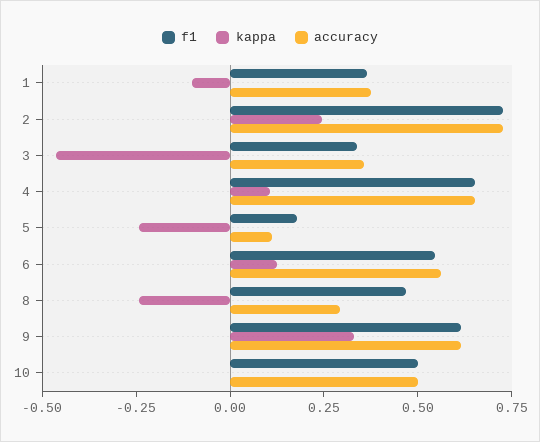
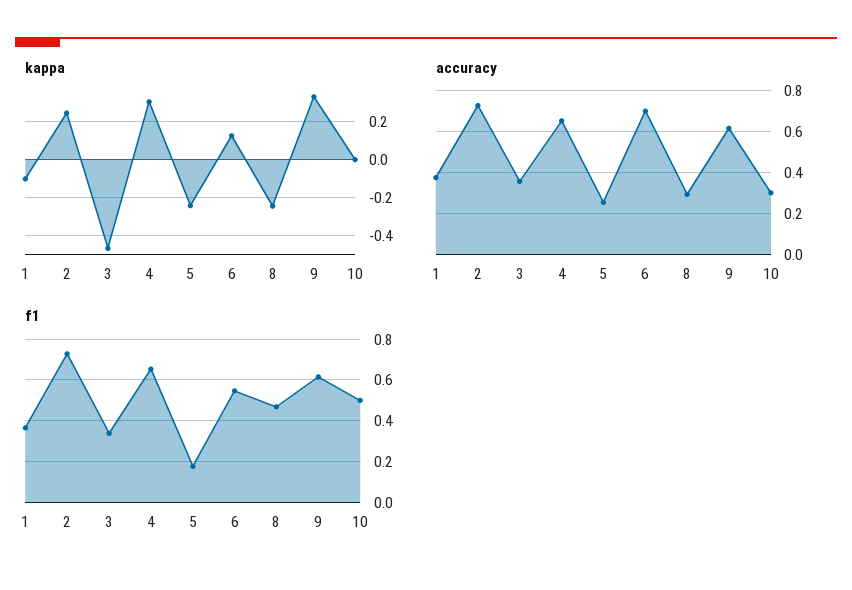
kappa, 4: 0.1 -> 0.3
accuracy, 5: 0.1 -> 0.25
accuracy, 6: 0.55 -> 0.7
accuracy, 10: 0.5 -> 0.3

